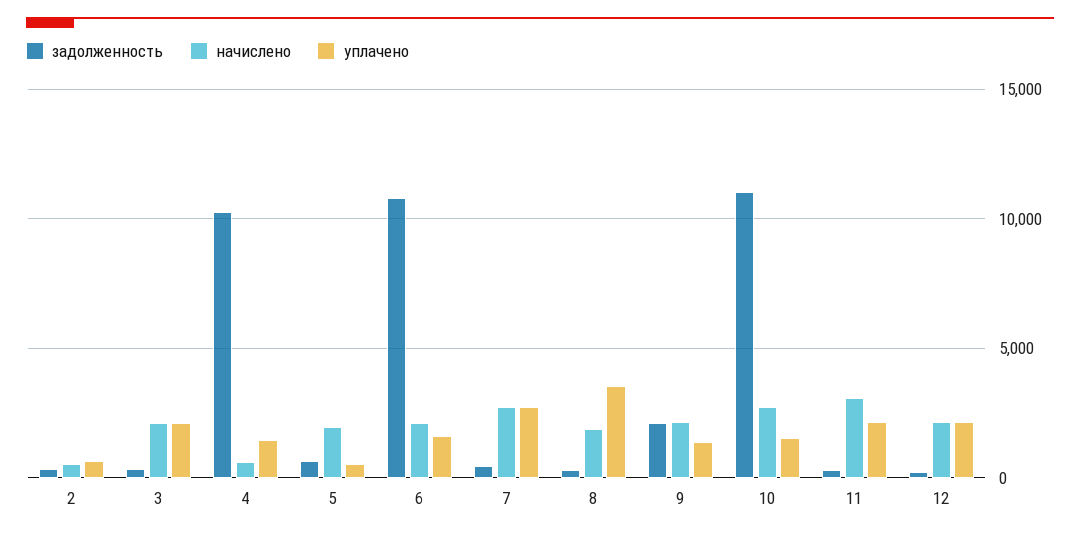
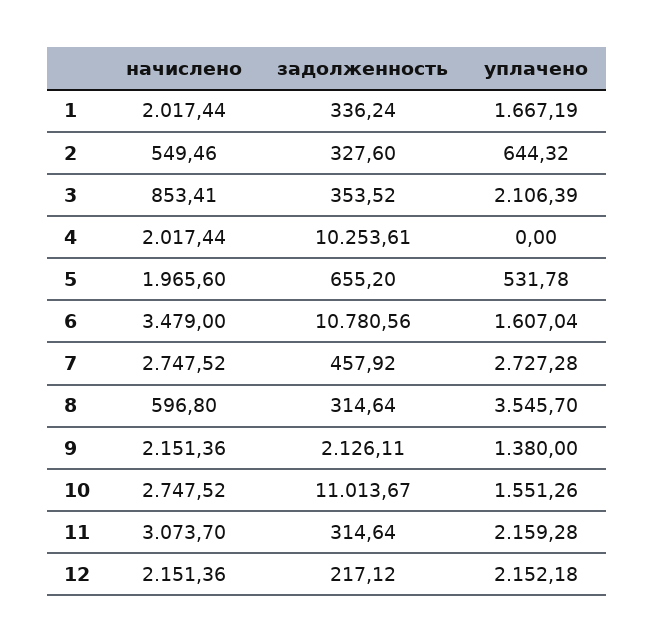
начислено, 3: 2000 -> 853.41
начислено, 4: 500 -> 2017.44
уплачено, 4: 1500 -> 0
начислено, 6: 2000 -> 3479
начислено, 8: 2000 -> 596.8
начислено, 1: none -> 2017.44
задолженность, 1: none -> 336.24
уплачено, 1: none -> 1667.19

